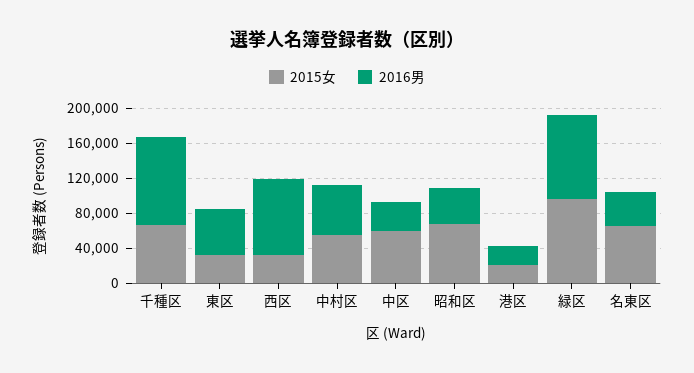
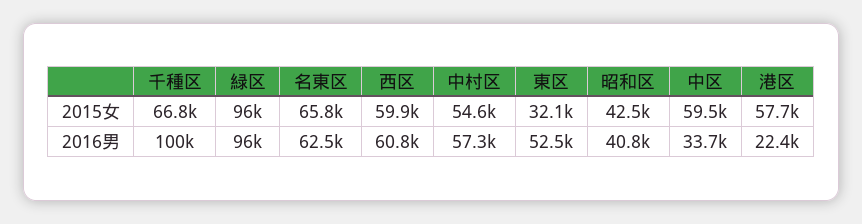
2015女, 西区: 30000 -> 59900
2016男, 西区: 90000 -> 60800
2015女, 昭和区: 70000 -> 42500
2015女, 港区: 20000 -> 57700
2016男, 名東区: 40000 -> 62500

